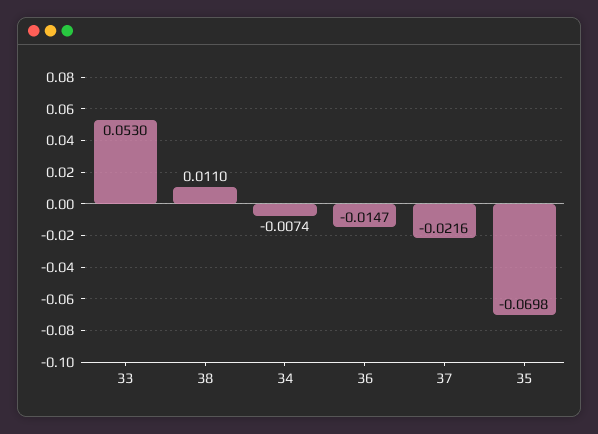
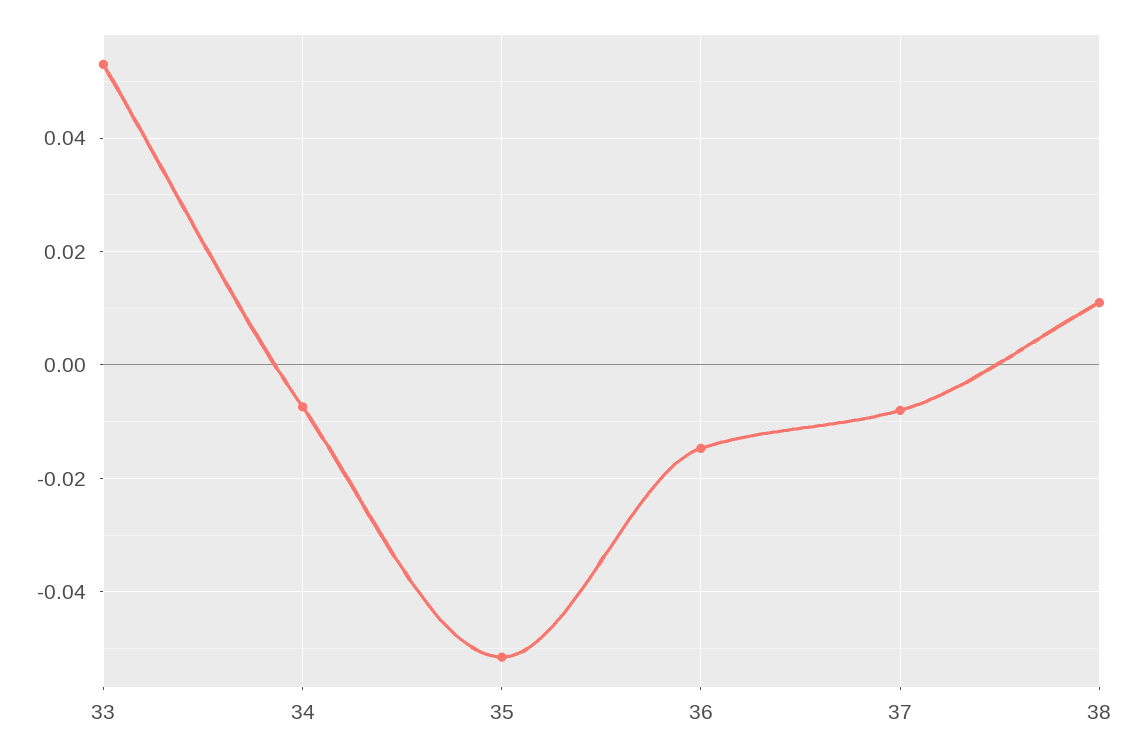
37: -0.0216 -> -0.008
35: -0.0698 -> -0.052

